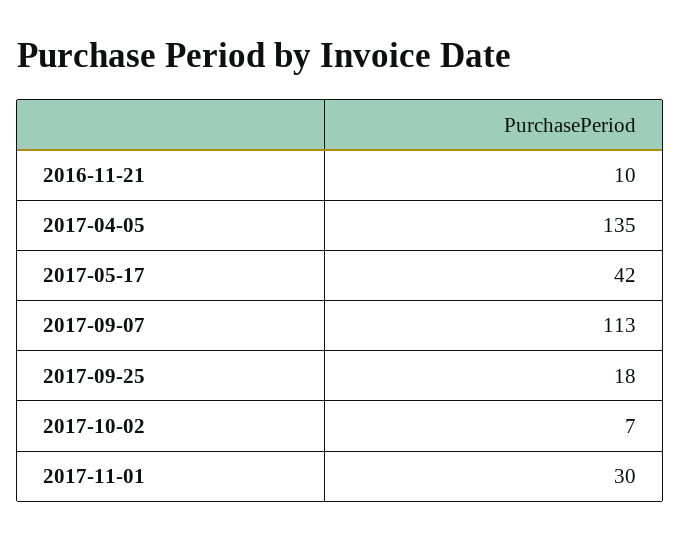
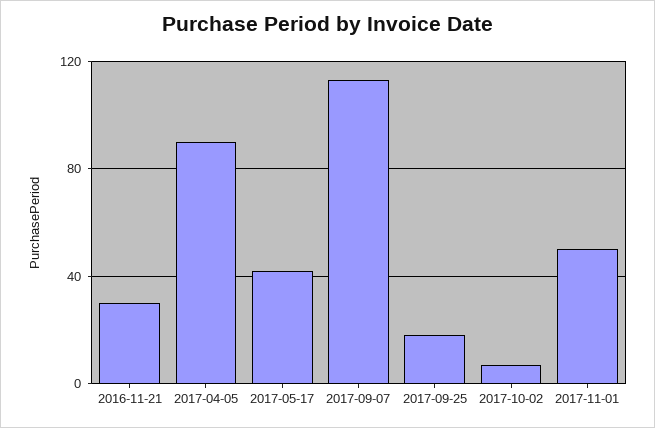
2016-11-21: 10 -> 30
2017-04-05: 135 -> 90
2017-11-01: 30 -> 50

